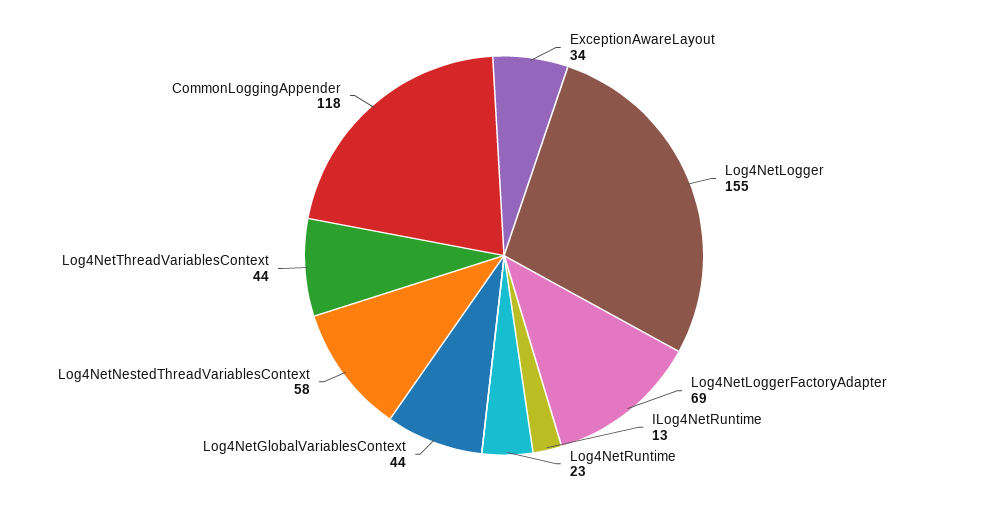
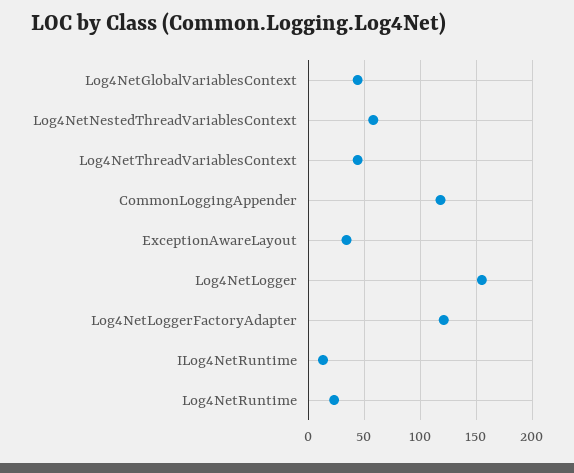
Log4NetLoggerFactoryAdapter: 69 -> 120

